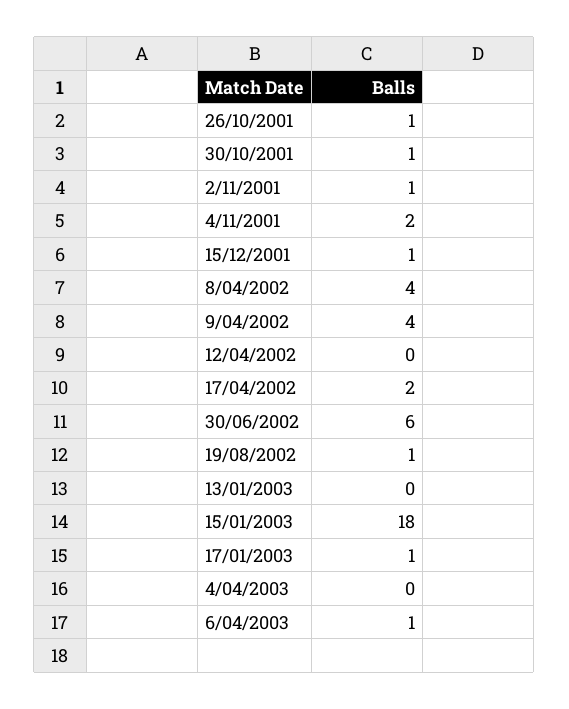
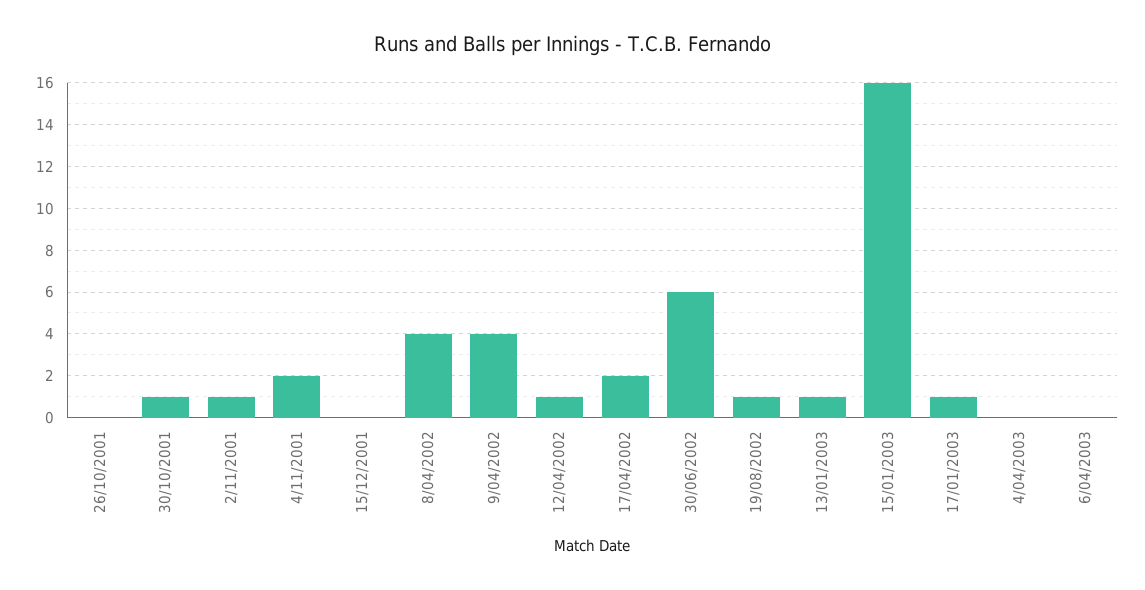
26/10/2001: 1 -> 0
15/12/2001: 1 -> 0
12/04/2002: 0 -> 1
13/01/2003: 0 -> 1
15/01/2003: 18 -> 16
6/04/2003: 1 -> 0

